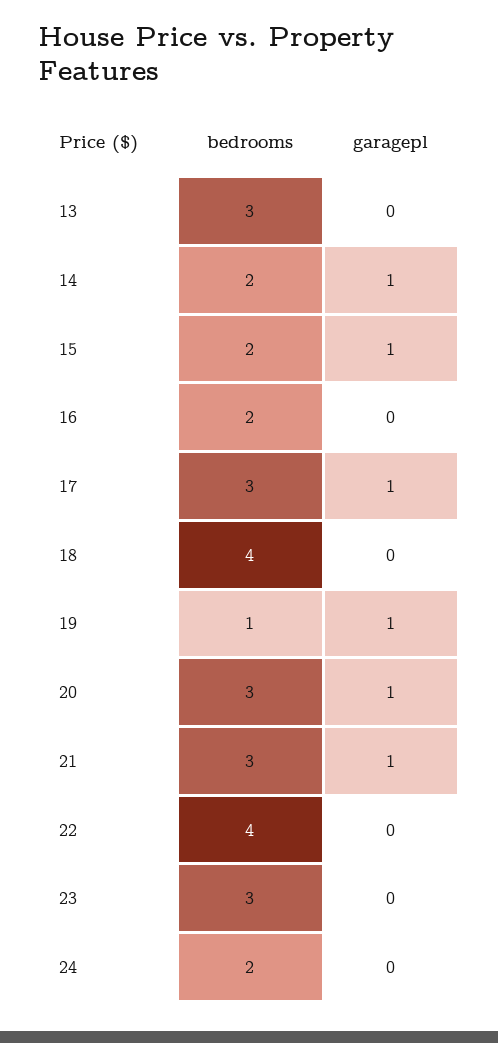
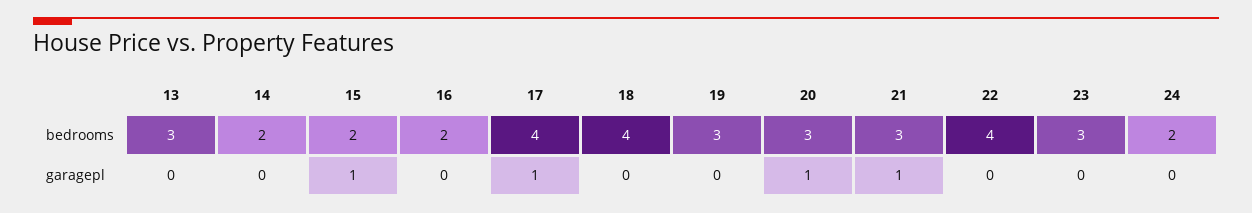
garagepl, 14: 1 -> 0
bedrooms, 17: 3 -> 4
bedrooms, 19: 1 -> 3
garagepl, 19: 1 -> 0

